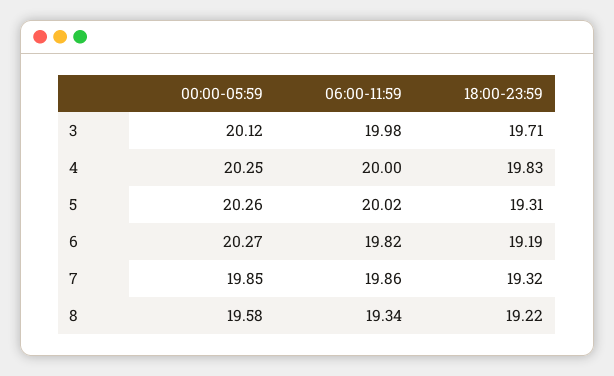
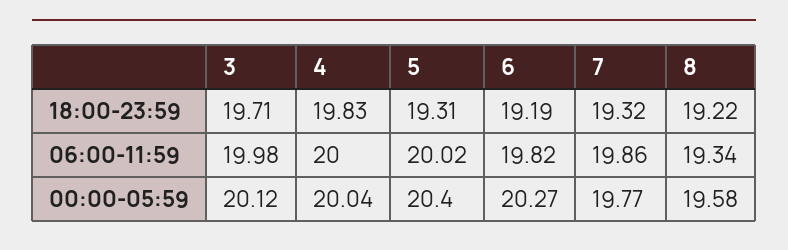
00:00-05:59, 4: 20.25 -> 20.04
00:00-05:59, 5: 20.26 -> 20.4
00:00-05:59, 7: 19.85 -> 19.77

